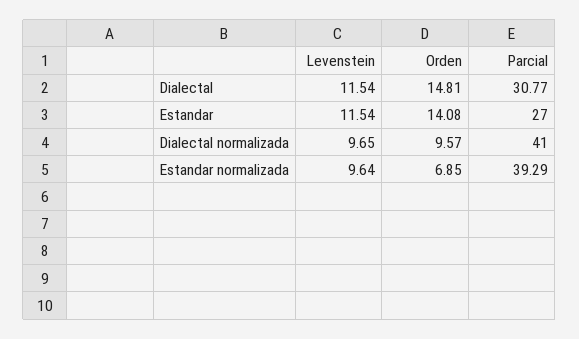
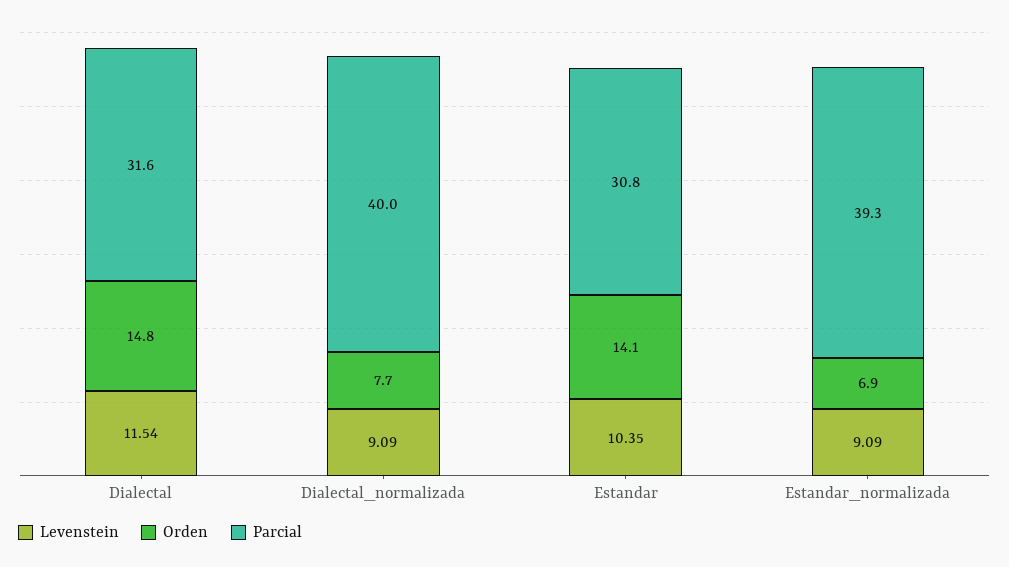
Parcial, Dialectal: 30.77 -> 31.6
Levenstein, Estandar: 11.54 -> 10.35
Parcial, Estandar: 27 -> 30.8
Levenstein, Dialectal normalizada: 9.65 -> 9.09
Orden, Dialectal normalizada: 9.57 -> 7.7
Parcial, Dialectal normalizada: 41 -> 40
Levenstein, Estandar normalizada: 9.64 -> 9.09

